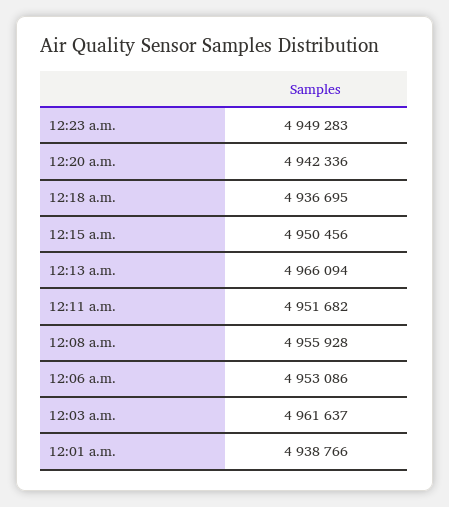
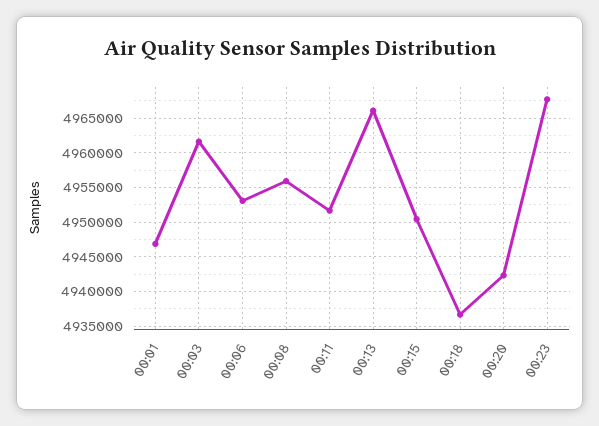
12:23 a.m.: 4949283 -> 4968000
12:01 a.m.: 4938766 -> 4947000

